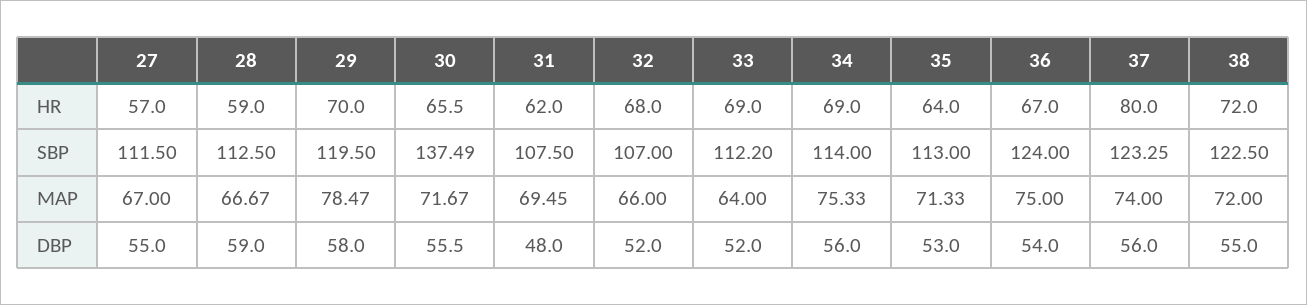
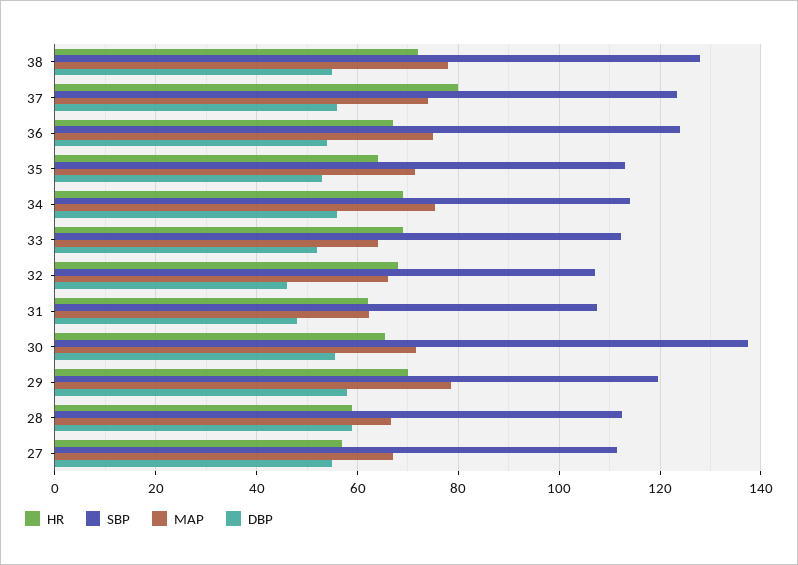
SBP, 38: 122.5 -> 128
MAP, 31: 69.45 -> 62
MAP, 38: 72 -> 78
DBP, 32: 52 -> 46

